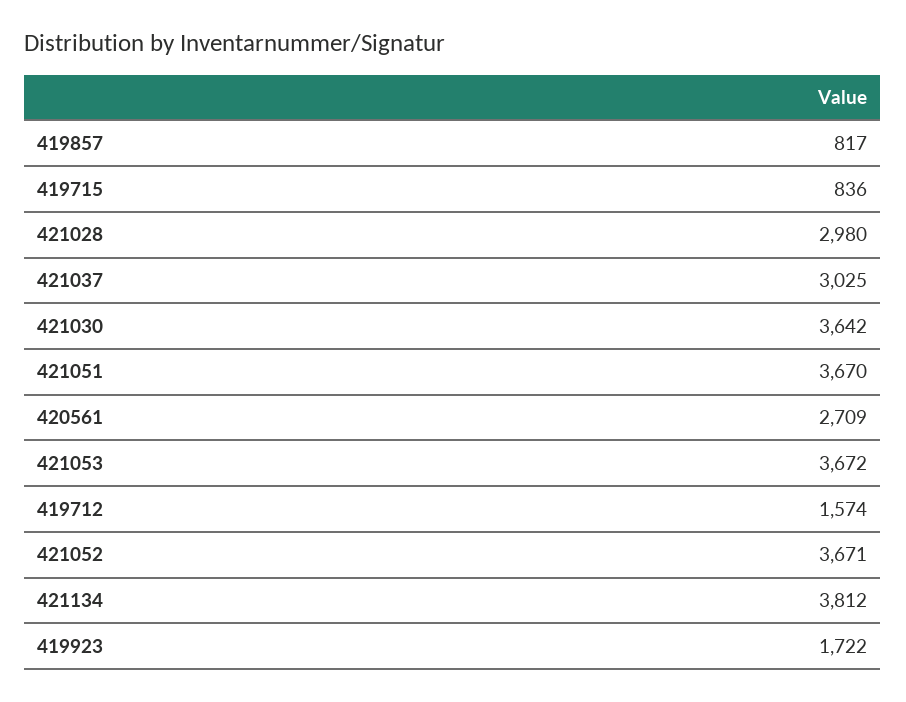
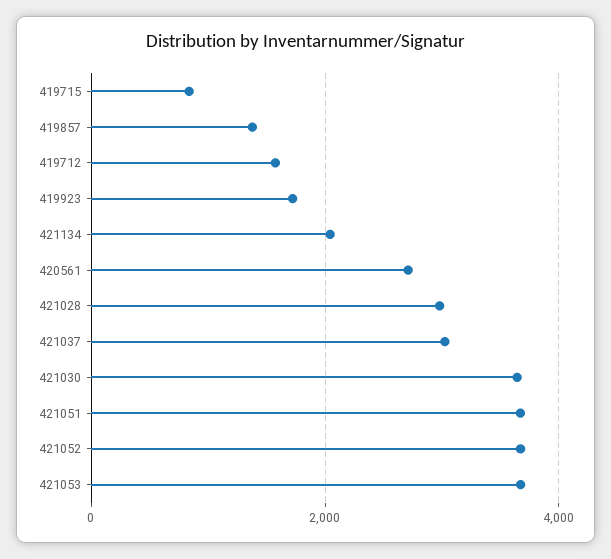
419857: 817 -> 1400
421134: 3812 -> 2000

